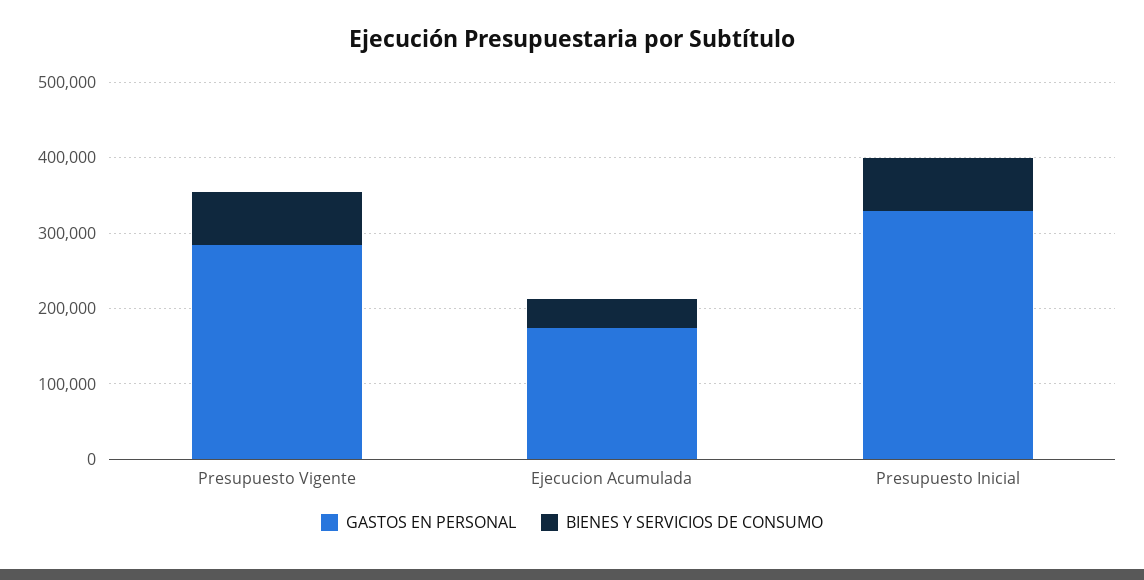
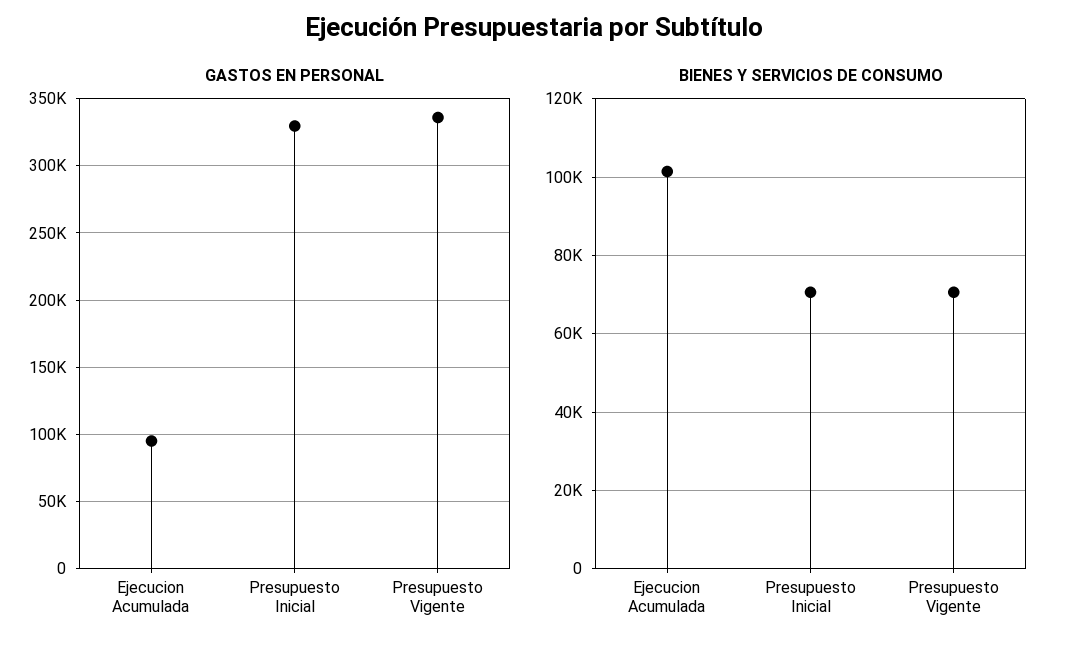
GASTOS EN PERSONAL, Presupuesto Vigente: 280000 -> 335000
GASTOS EN PERSONAL, Ejecucion Acumulada: 180000 -> 95000
BIENES Y SERVICIOS DE CONSUMO, Ejecucion Acumulada: 40000 -> 102000

